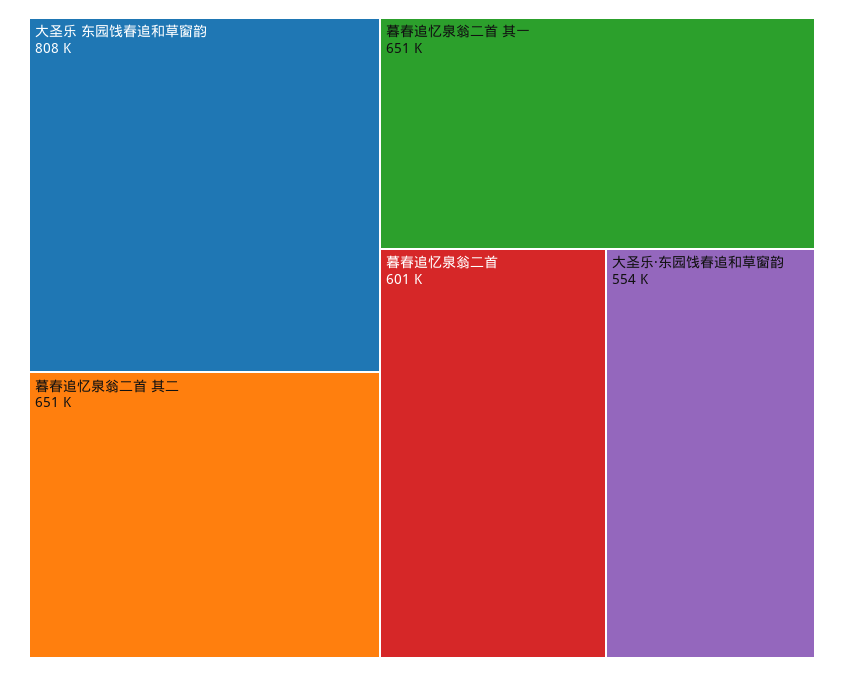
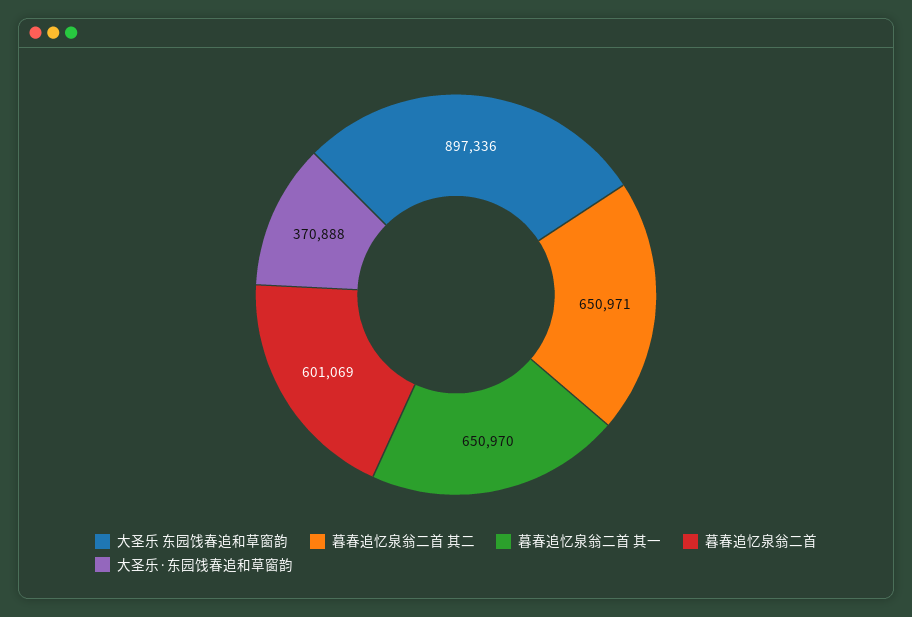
大圣乐 东园饯春追和草窗韵: 808000 -> 897336
大圣乐·东园饯春追和草窗韵: 554000 -> 370888

